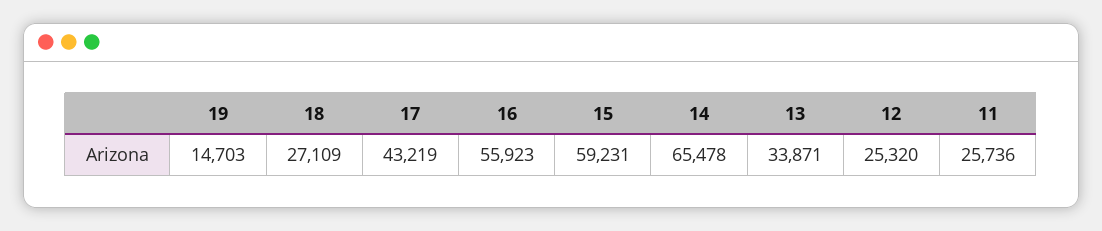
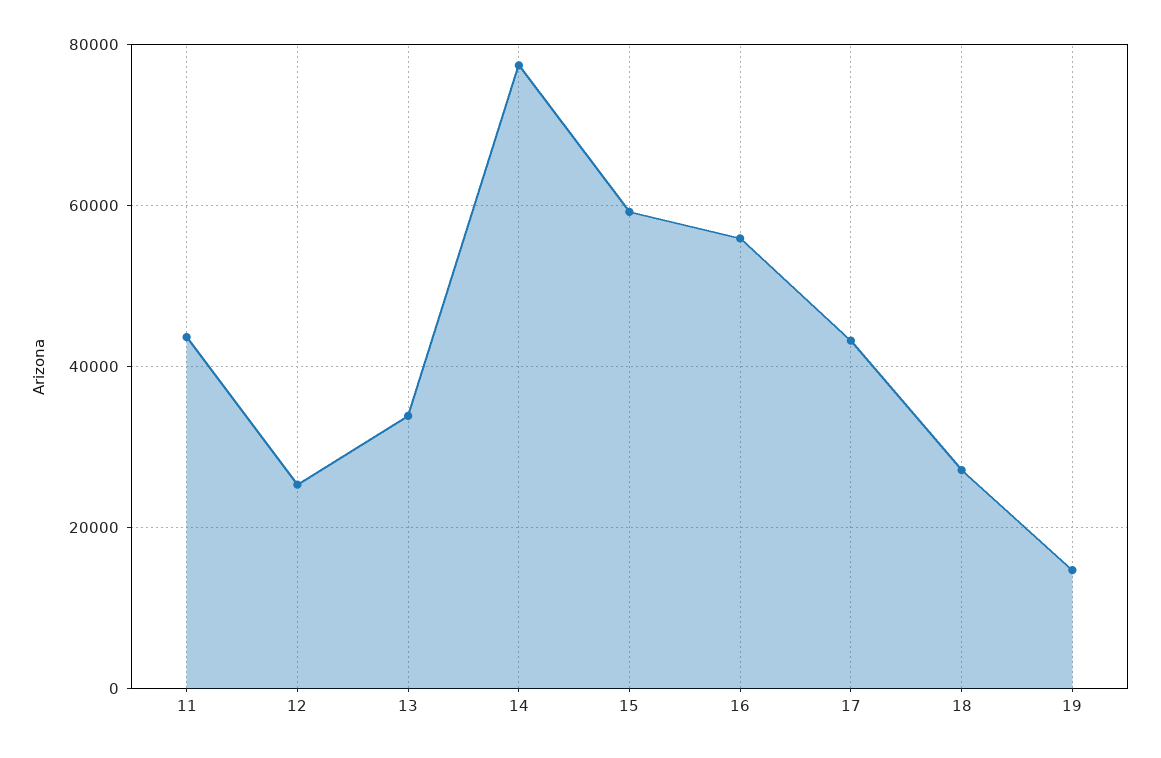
14: 65478 -> 78000
11: 25736 -> 44000

